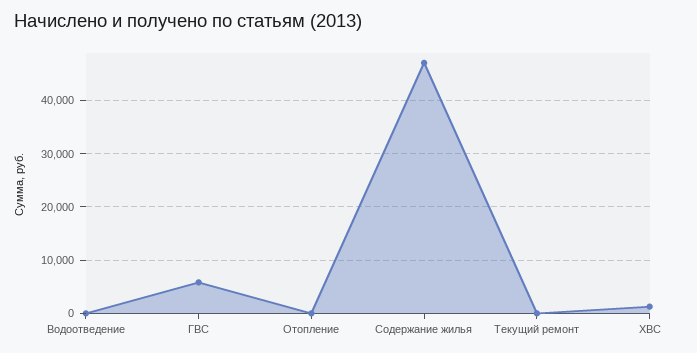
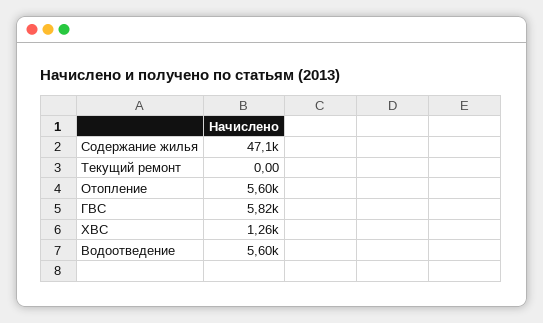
Водоотведение: 0 -> 5600
Отопление: 0 -> 5600

